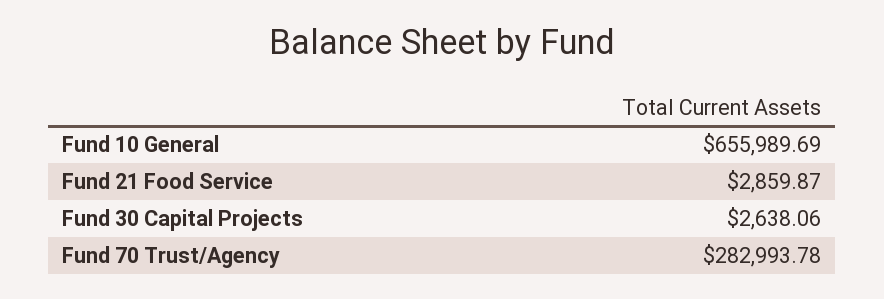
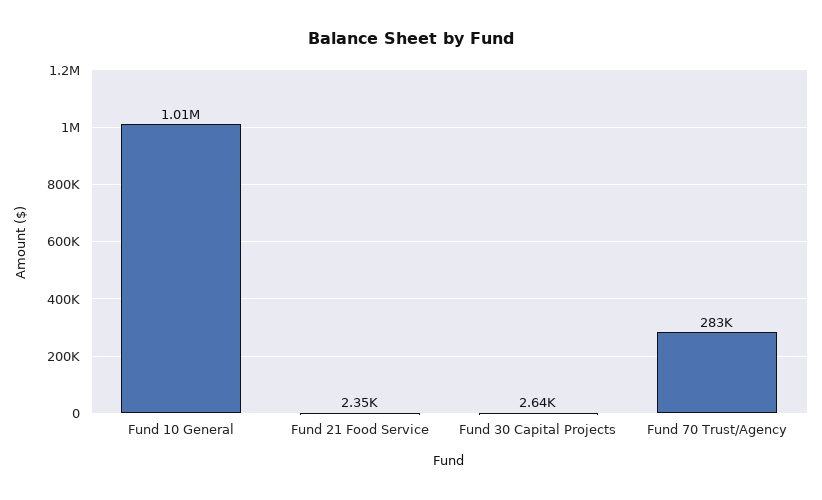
Fund 10 General: 655989.69 -> 1010000
Fund 21 Food Service: 2859.87 -> 2350

